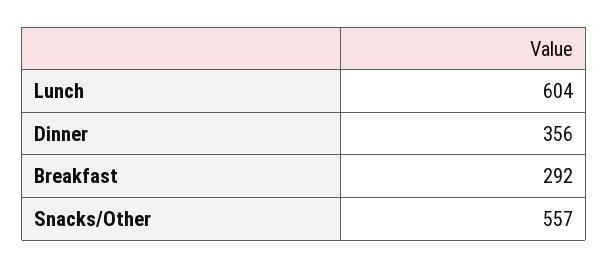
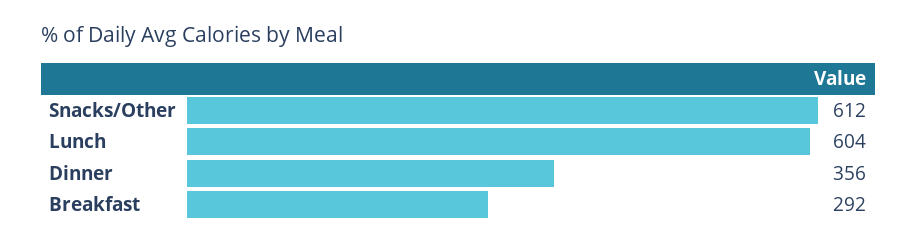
Snacks/Other: 557 -> 612

